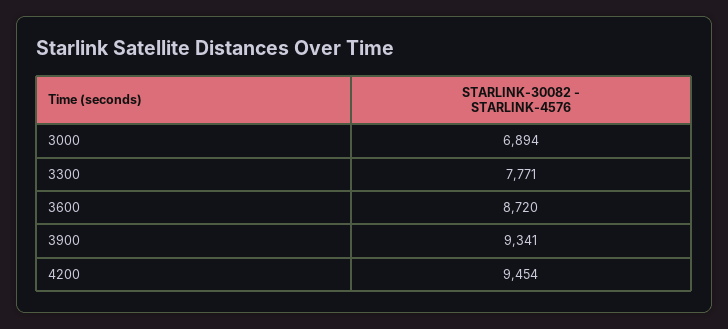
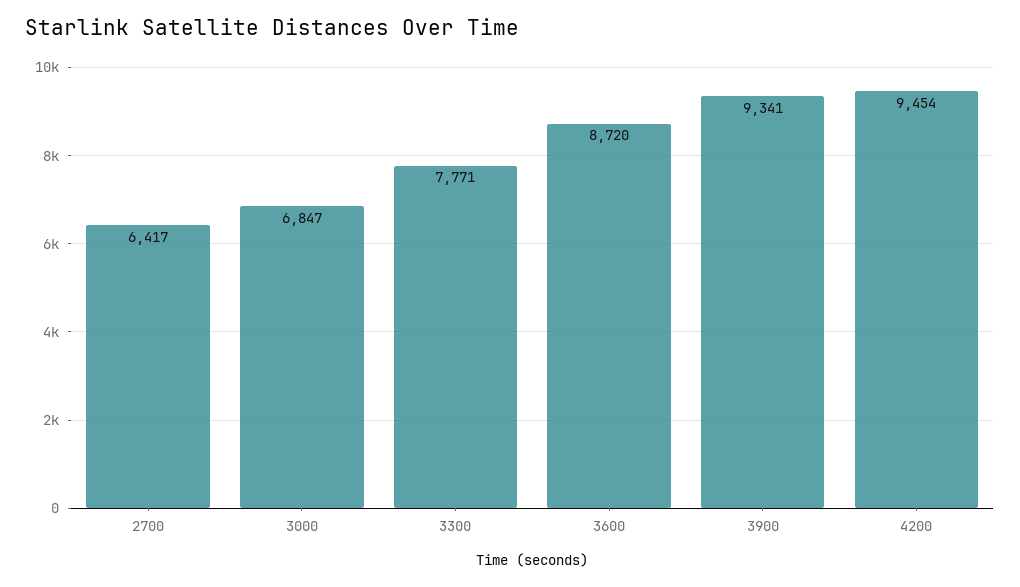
3000: 6894 -> 6847
2700: none -> 6417

